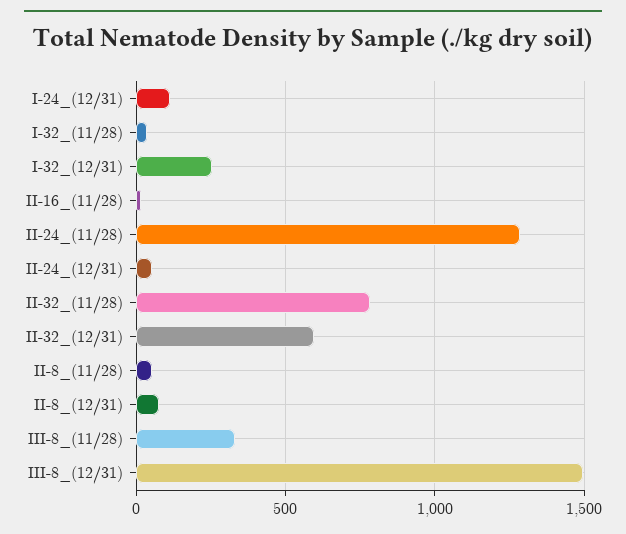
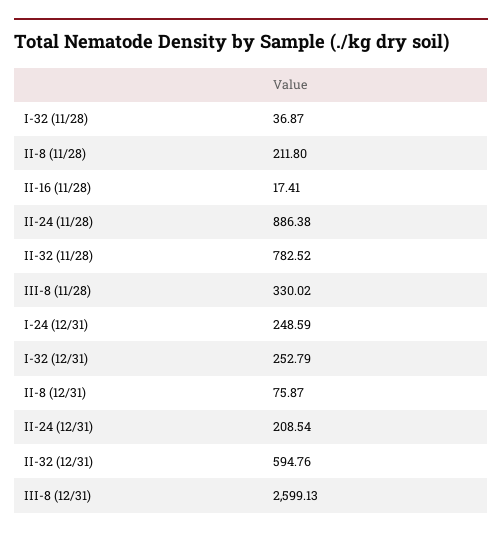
I-24_(12/31): 100 -> 248.59
II-24_(11/28): 1300 -> 886.38
II-24_(12/31): 50 -> 208.54
II-8_(11/28): 50 -> 211.8
III-8_(12/31): 1500 -> 2599.13

